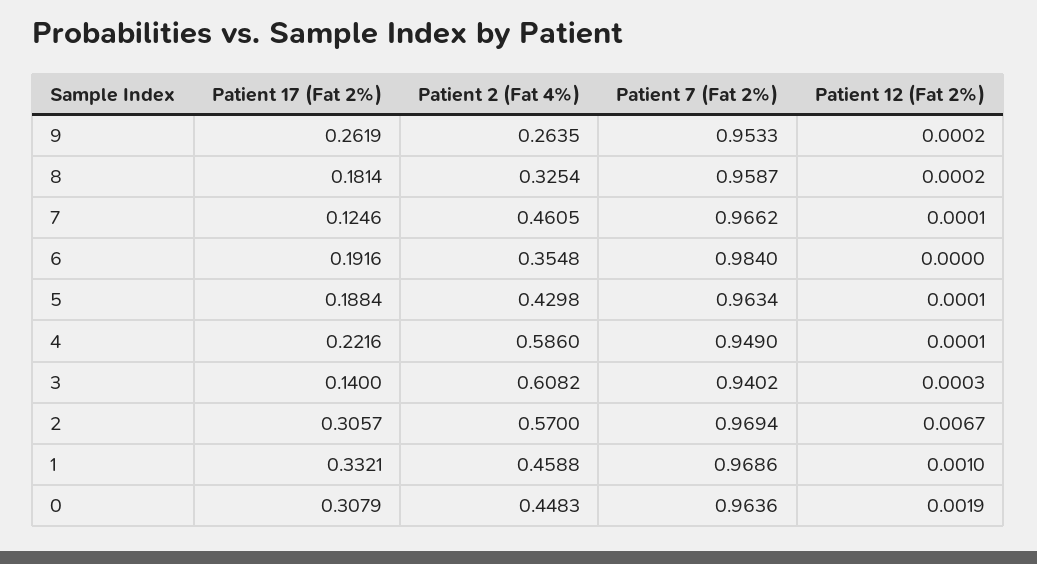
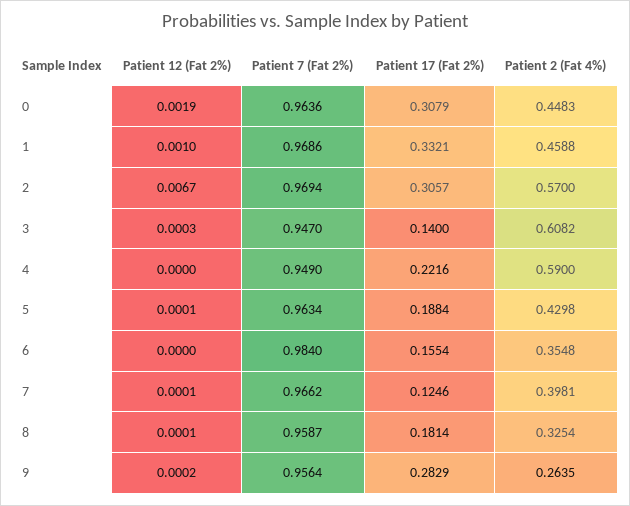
Patient 17 (Fat 2%), 9: 0.2619 -> 0.2829
Patient 7 (Fat 2%), 9: 0.9533 -> 0.9564
Patient 12 (Fat 2%), 8: 0.0002 -> 0.0001
Patient 2 (Fat 4%), 7: 0.4605 -> 0.3981
Patient 17 (Fat 2%), 6: 0.1916 -> 0.1554
Patient 2 (Fat 4%), 4: 0.586 -> 0.59
Patient 12 (Fat 2%), 4: 0.0001 -> 0
Patient 7 (Fat 2%), 3: 0.9402 -> 0.947

